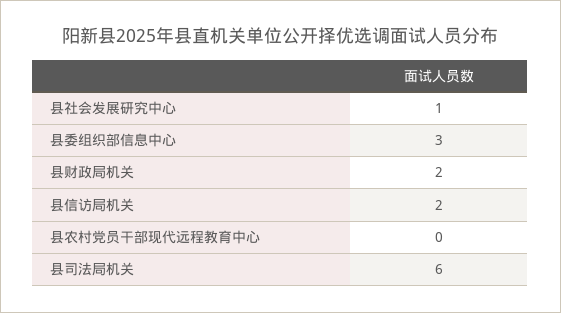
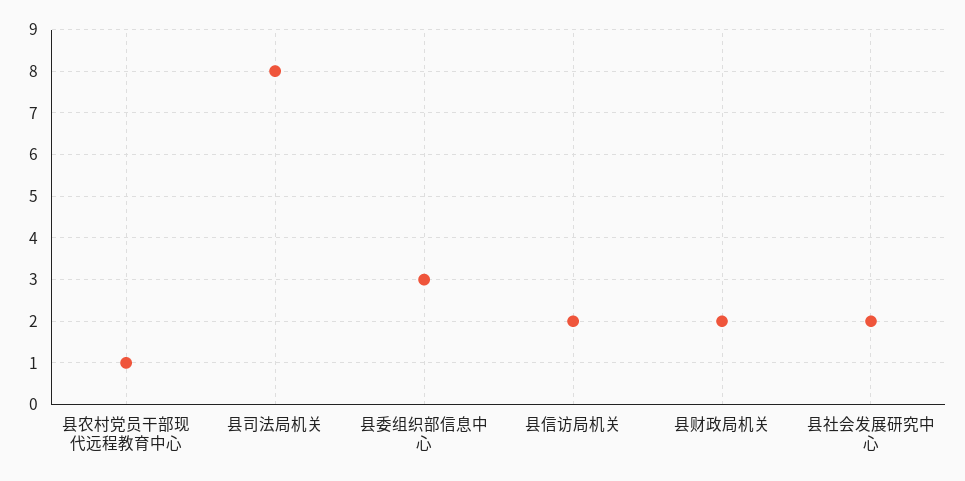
县社会发展研究中心: 1 -> 2
县农村党员干部现代远程教育中心: 0 -> 1
县司法局机关: 6 -> 8

